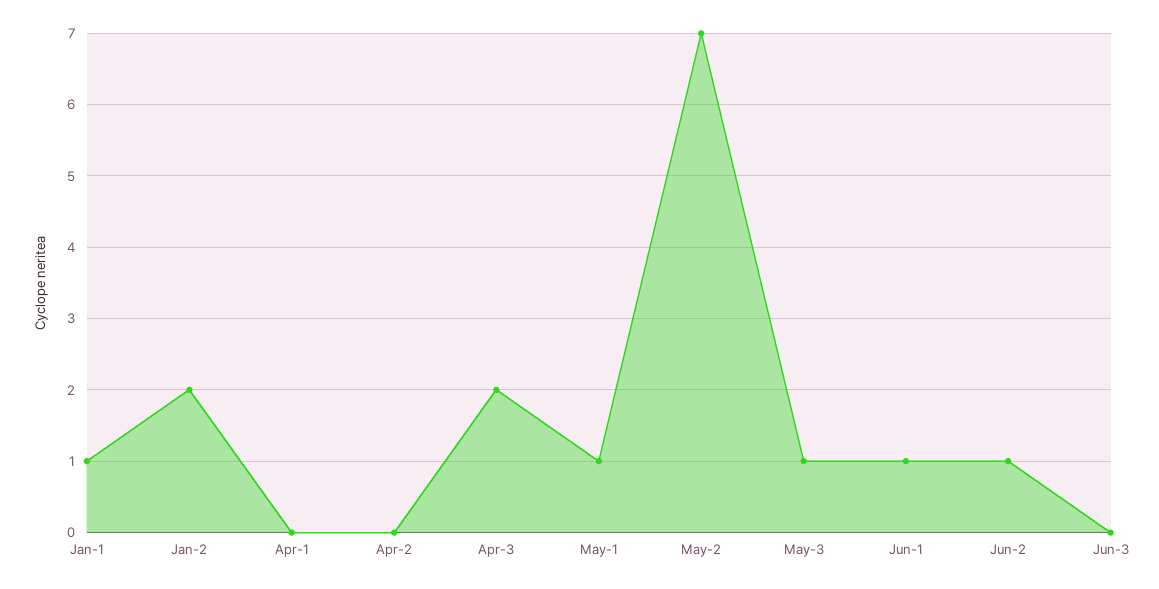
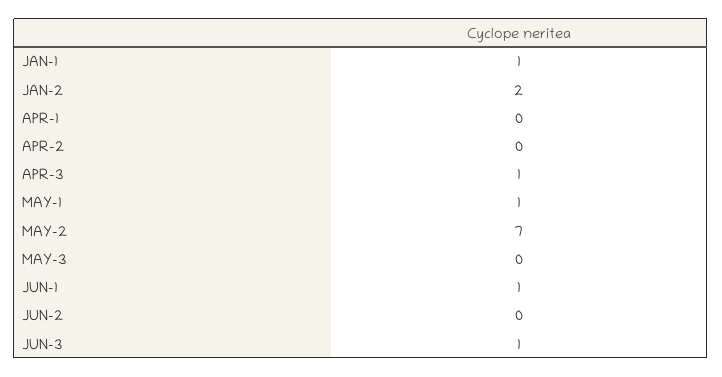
Apr-3: 2 -> 1
May-3: 1 -> 0
Jun-2: 1 -> 0
Jun-3: 0 -> 1

